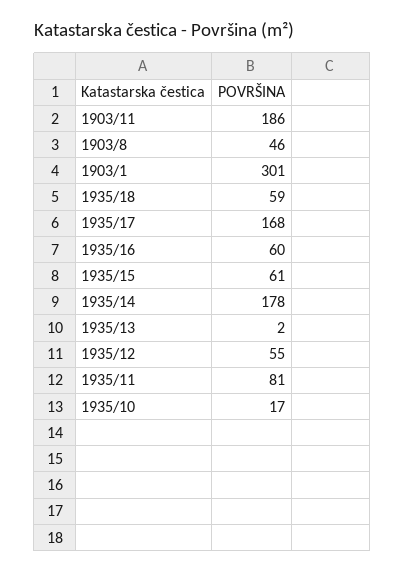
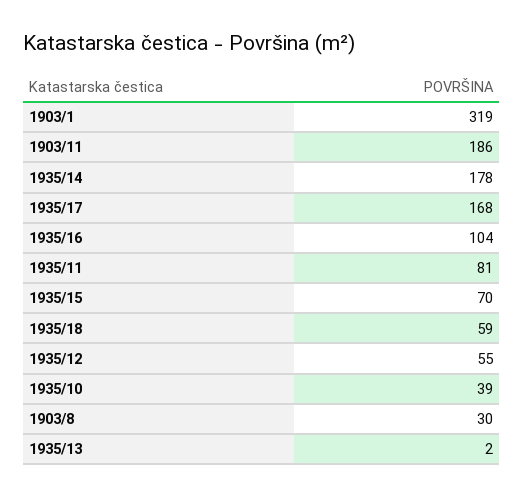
1903/8: 46 -> 30
1903/1: 301 -> 319
1935/16: 60 -> 104
1935/15: 61 -> 70
1935/10: 17 -> 39

